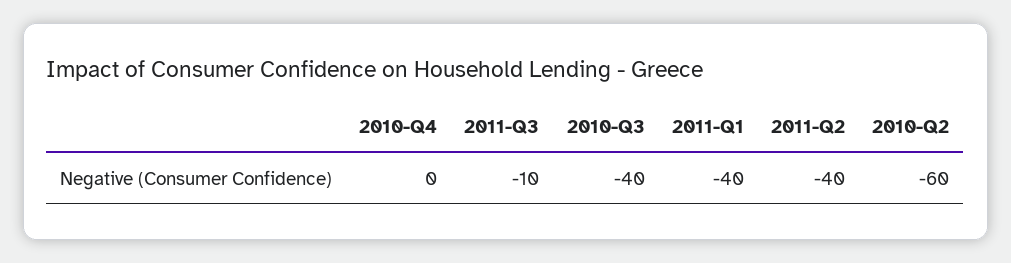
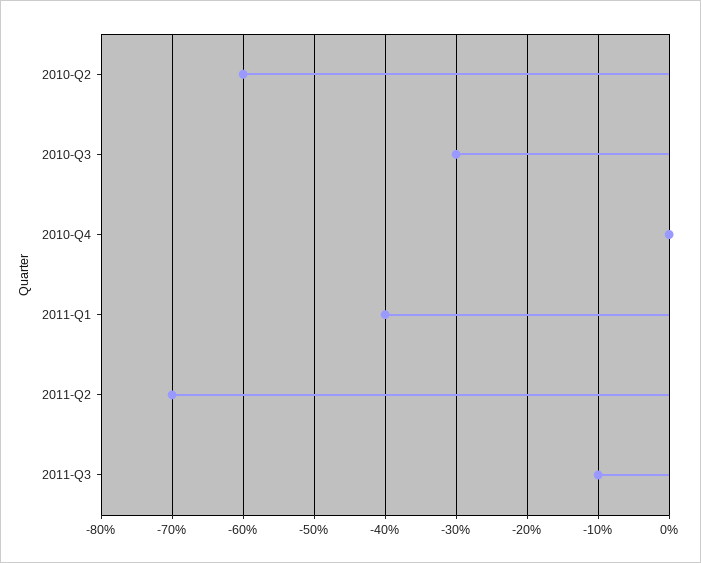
2010-Q3: -40 -> -30
2011-Q2: -40 -> -70

